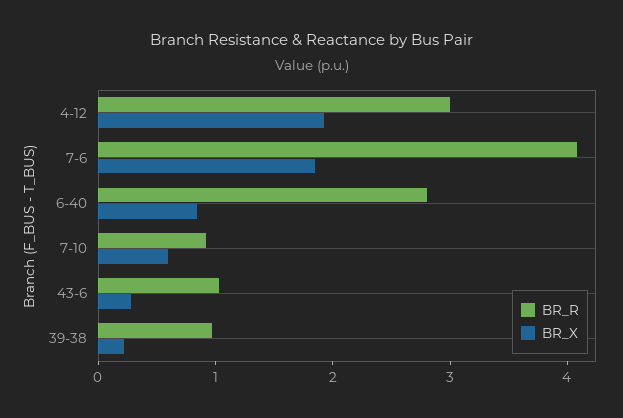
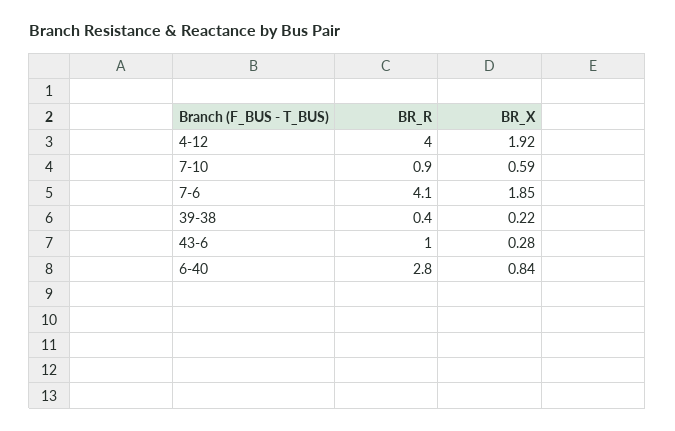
BR_R, 4-12: 3 -> 4
BR_R, 39-38: 1 -> 0.4

